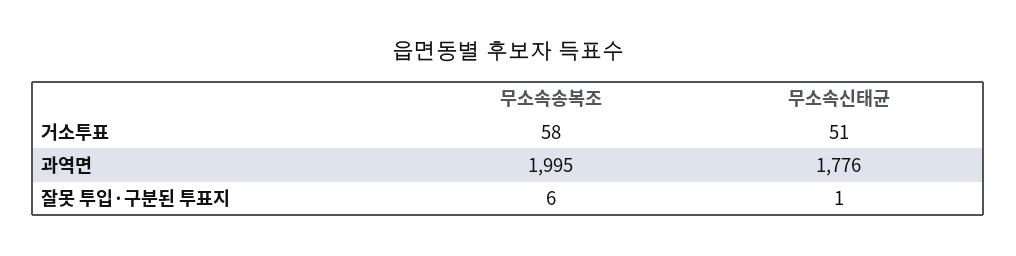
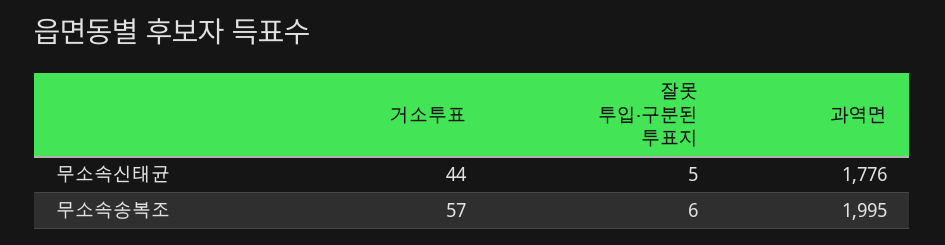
무소속송복조, 거소투표: 58 -> 57
무소속신태균, 거소투표: 51 -> 44
무소속신태균, 잘못 투입·구분된 투표지: 1 -> 5

